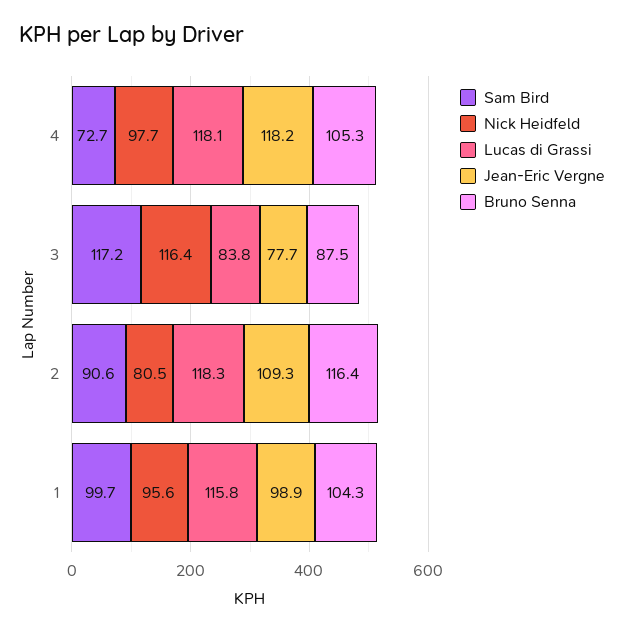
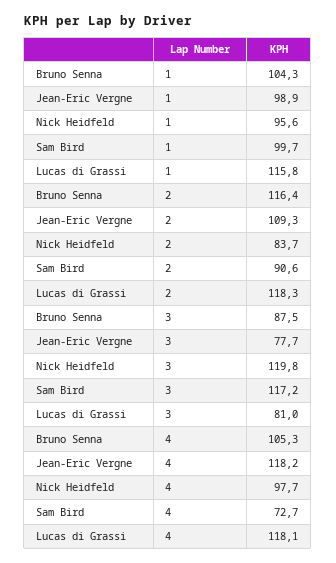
Nick Heidfeld, 3: 116.4 -> 119.8
Lucas di Grassi, 3: 83.8 -> 81
Nick Heidfeld, 2: 80.5 -> 83.7

